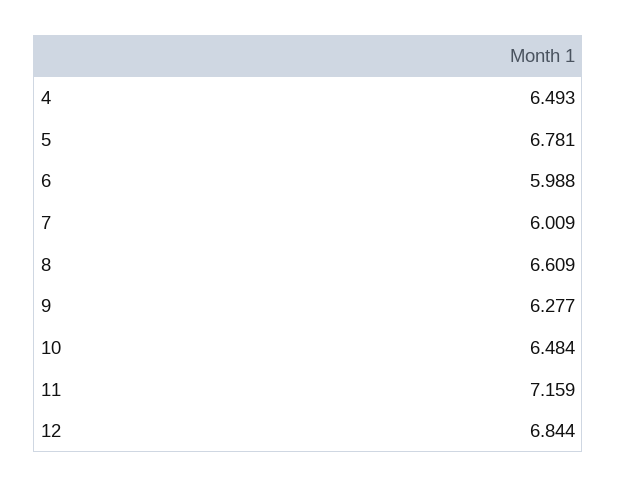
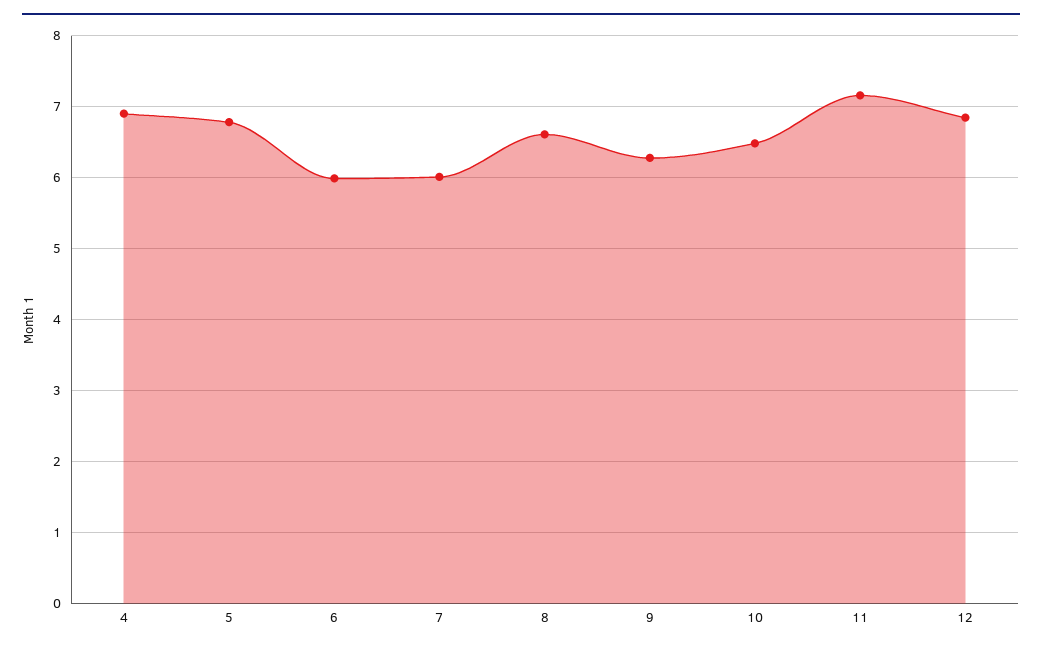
4: 6.493 -> 6.9

